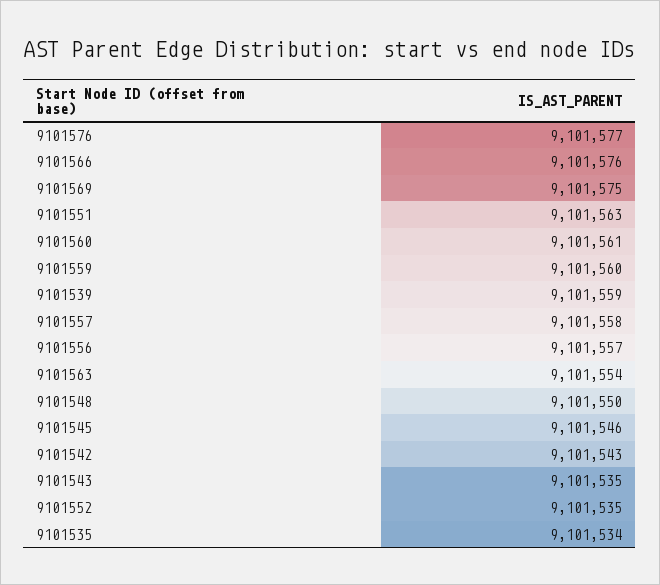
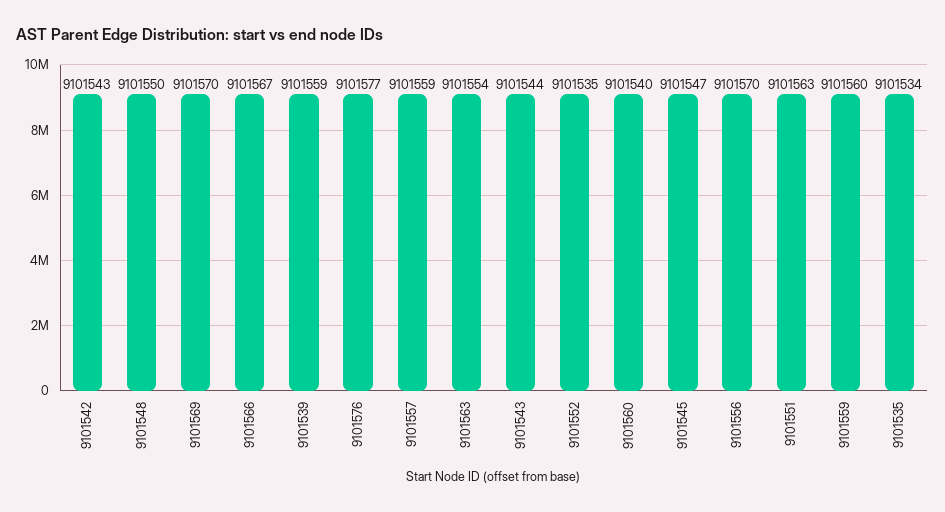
9101566: 9101576 -> 9101567
9101569: 9101575 -> 9101570
9101560: 9101561 -> 9101540
9101557: 9101558 -> 9101559
9101556: 9101557 -> 9101570
9101545: 9101546 -> 9101547
9101543: 9101535 -> 9101544

